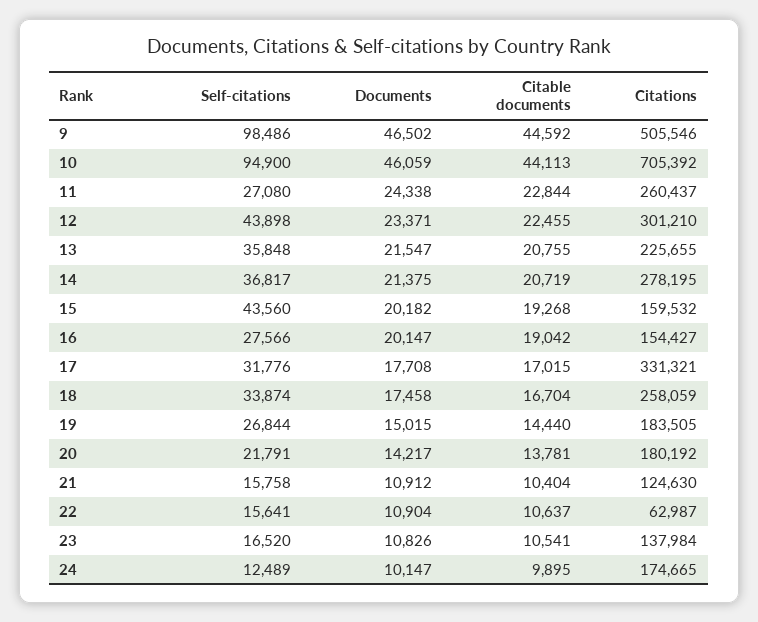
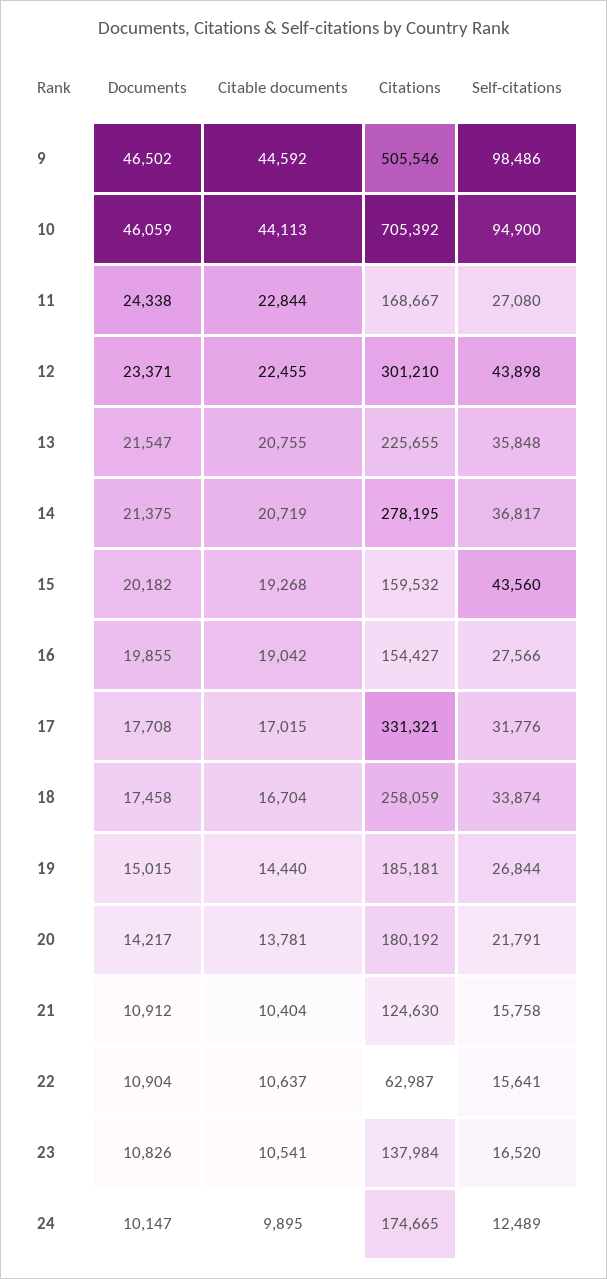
Citations, 11: 260437 -> 168667
Documents, 16: 20147 -> 19855
Citations, 19: 183505 -> 185181

